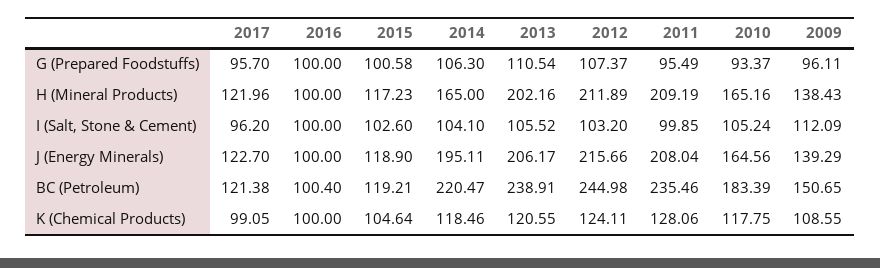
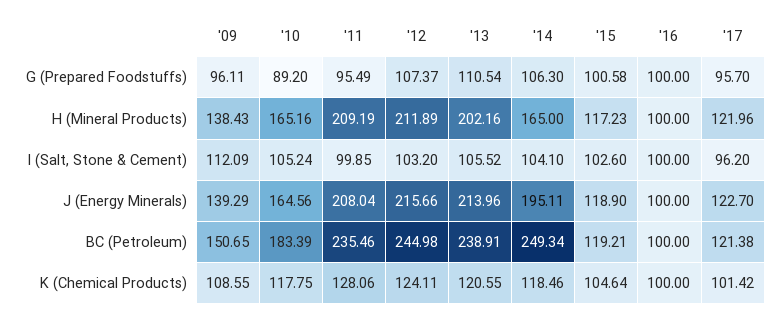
2010, G (Prepared Foodstuffs): 93.37 -> 89.2
2013, J (Energy Minerals): 206.17 -> 213.96
2016, BC (Petroleum): 100.4 -> 100
2014, BC (Petroleum): 220.47 -> 249.34
2017, K (Chemical Products): 99.05 -> 101.42

